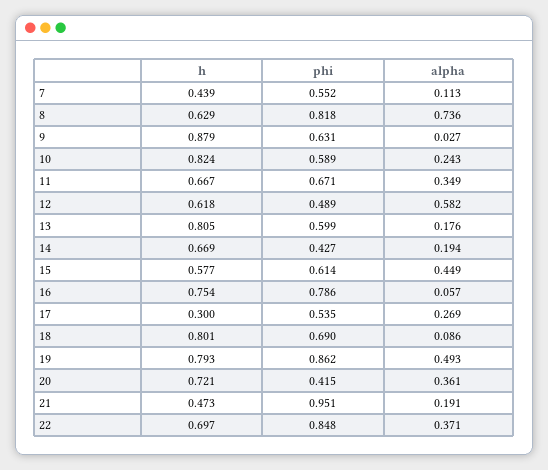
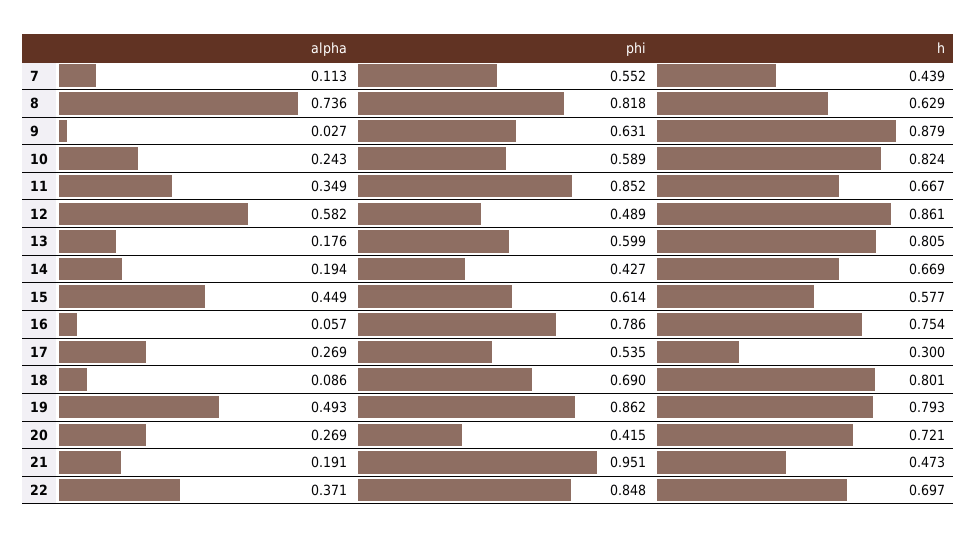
phi, 11: 0.671 -> 0.852
h, 12: 0.618 -> 0.861
alpha, 20: 0.361 -> 0.269

